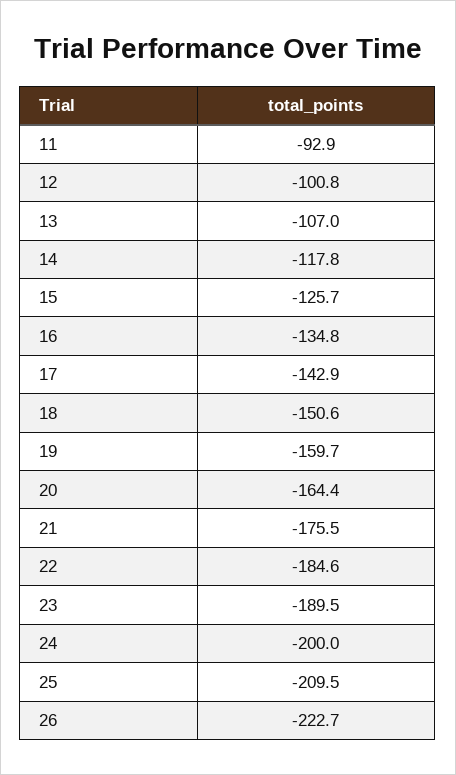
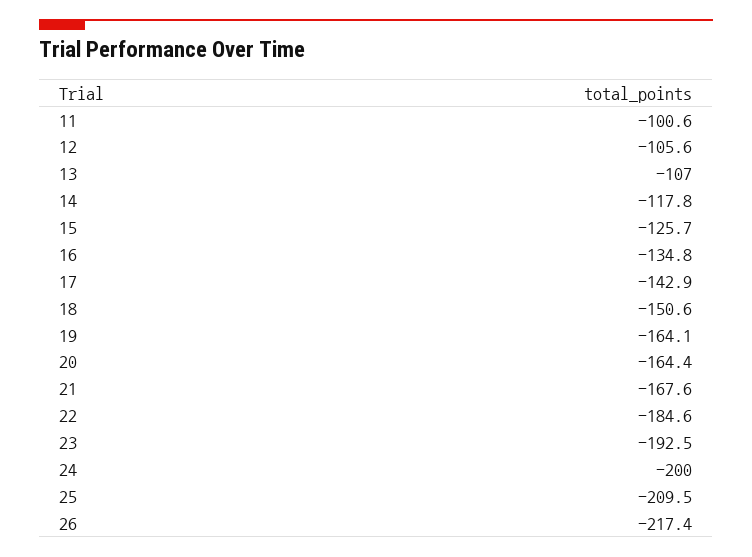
11: -92.9 -> -100.6
12: -100.8 -> -105.6
19: -159.7 -> -164.1
21: -175.5 -> -167.6
23: -189.5 -> -192.5
26: -222.7 -> -217.4

